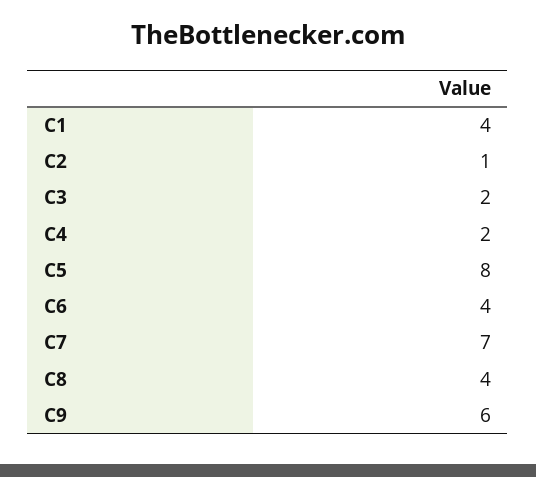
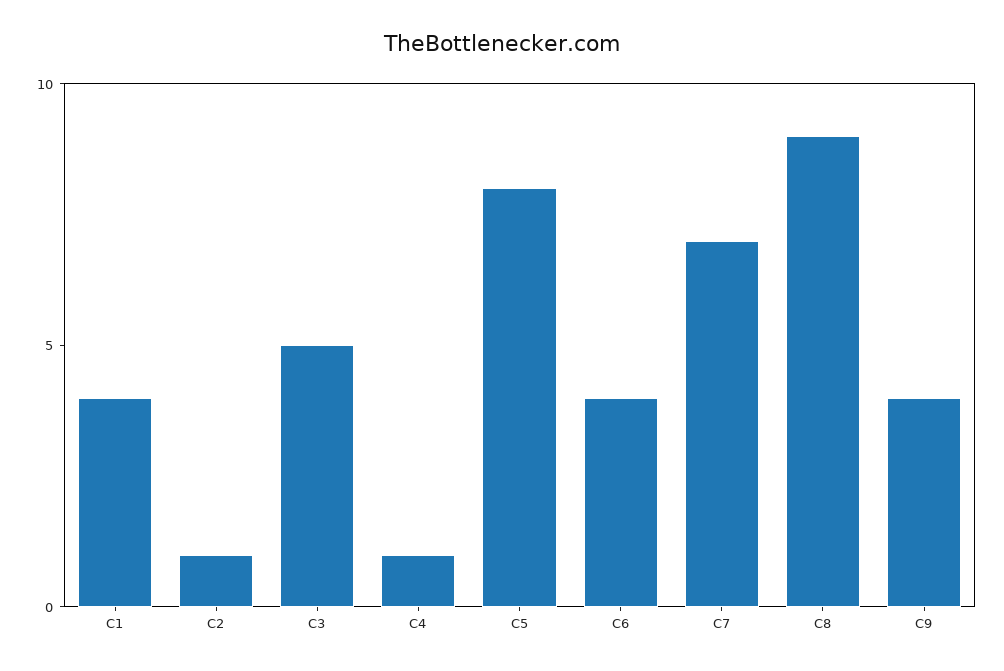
C3: 2 -> 5
C4: 2 -> 1
C8: 4 -> 9
C9: 6 -> 4

